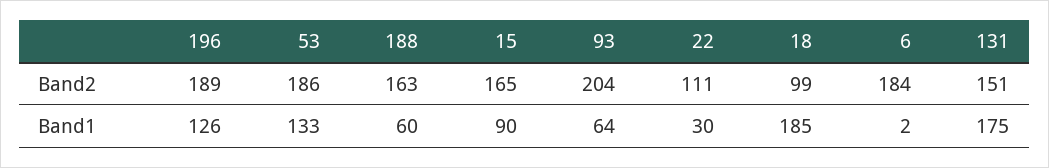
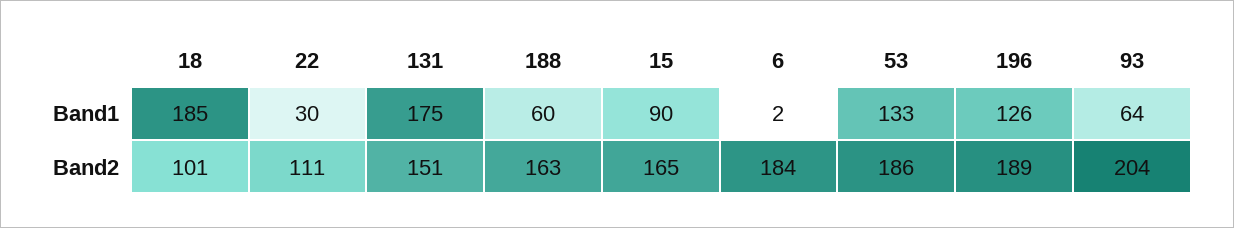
18, Band2: 99 -> 101

